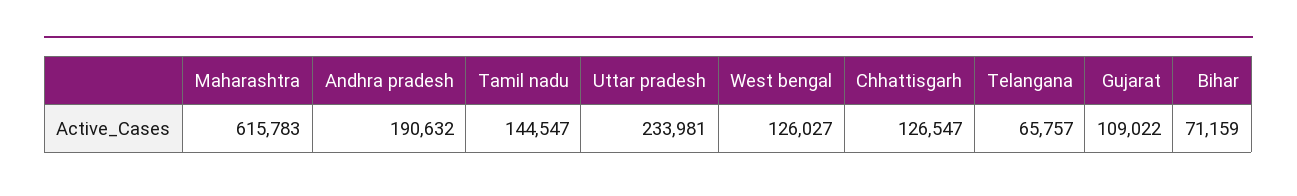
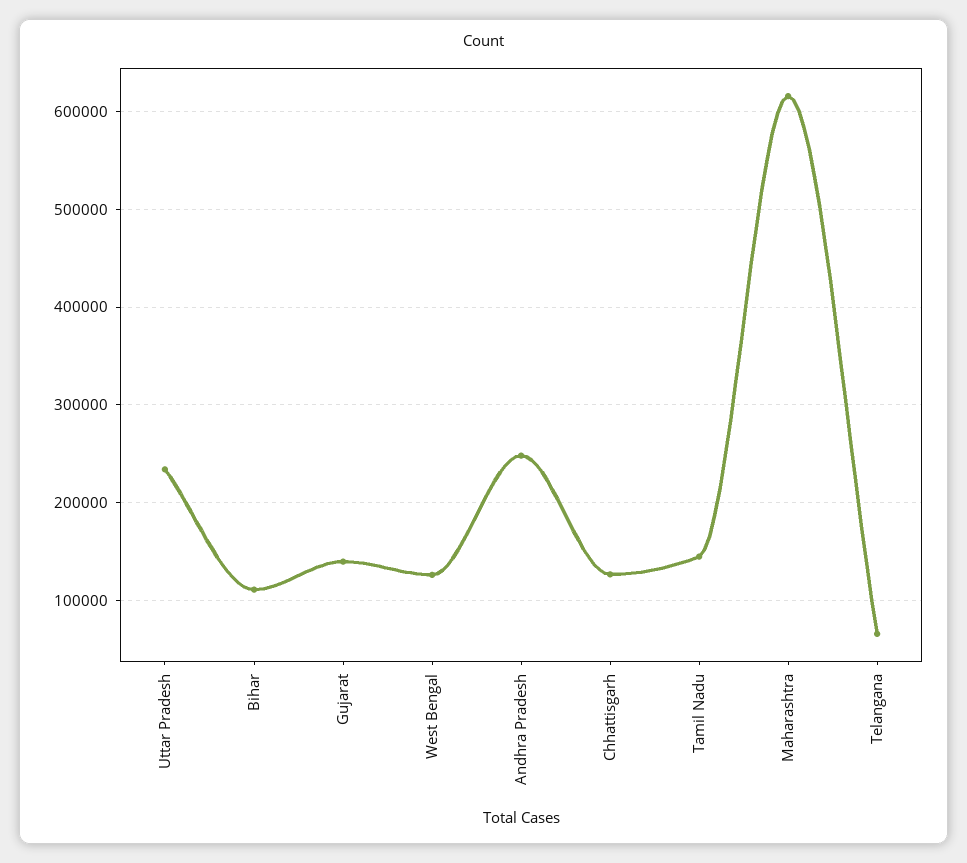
Andhra pradesh: 190632 -> 250000
Gujarat: 109022 -> 140000
Bihar: 71159 -> 110000

